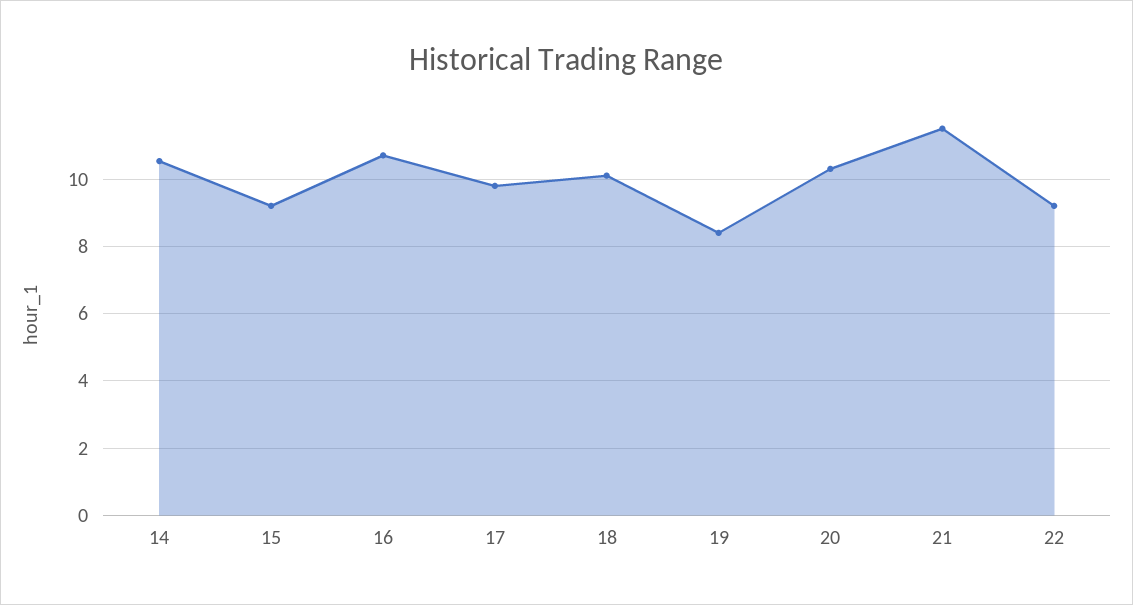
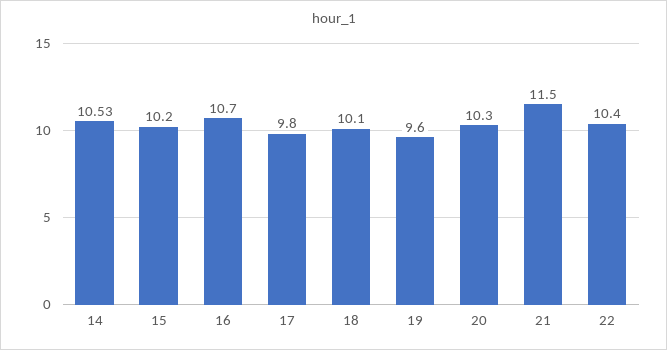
15: 9.2 -> 10.2
19: 8.4 -> 9.6
22: 9.2 -> 10.4

